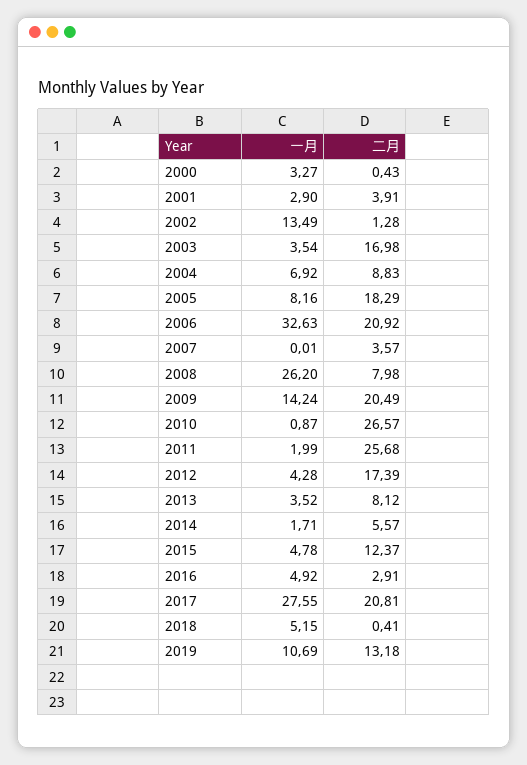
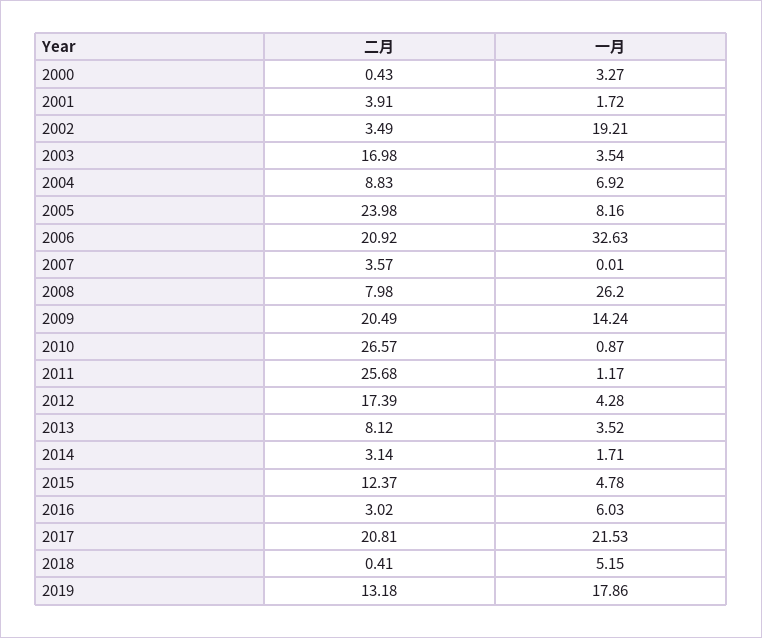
一月, 2001: 2.9 -> 1.72
一月, 2002: 13.49 -> 19.21
二月, 2002: 1.28 -> 3.49
二月, 2005: 18.29 -> 23.98
一月, 2011: 1.99 -> 1.17
二月, 2014: 5.57 -> 3.14
一月, 2016: 4.92 -> 6.03
二月, 2016: 2.91 -> 3.02
一月, 2017: 27.55 -> 21.53
一月, 2019: 10.69 -> 17.86

